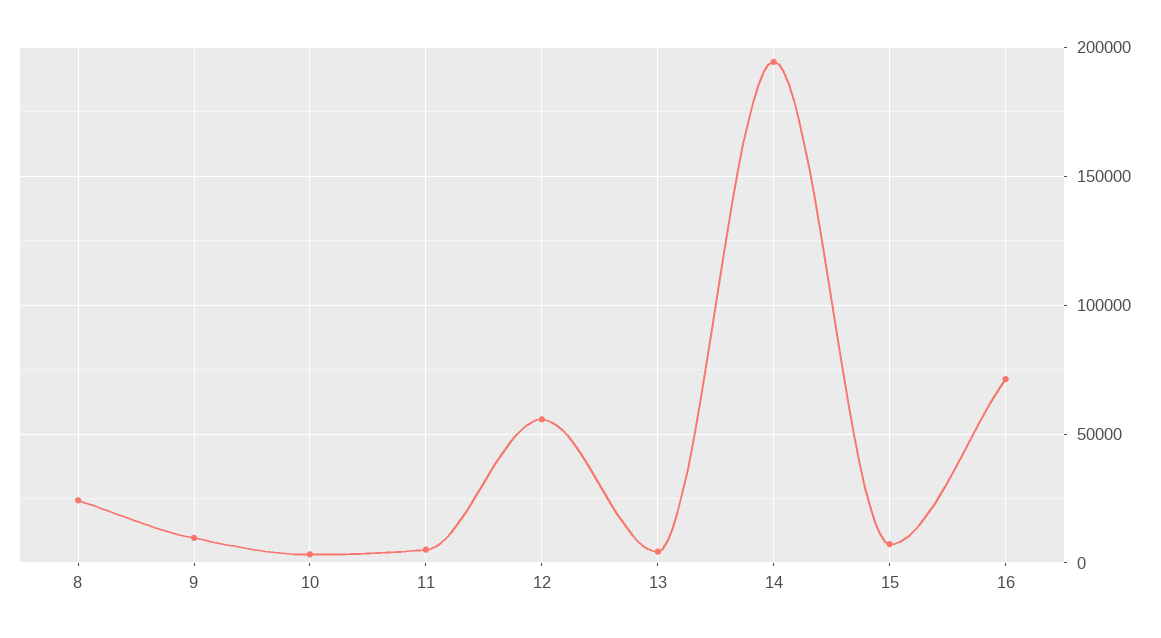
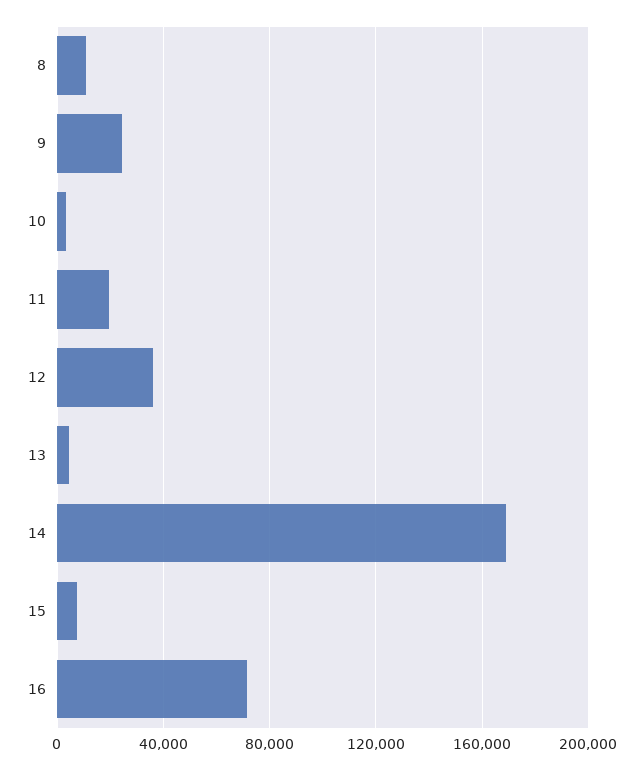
8: 25000 -> 10000
9: 10000 -> 25000
11: 5000 -> 20000
12: 55000 -> 35000
14: 195000 -> 170000

